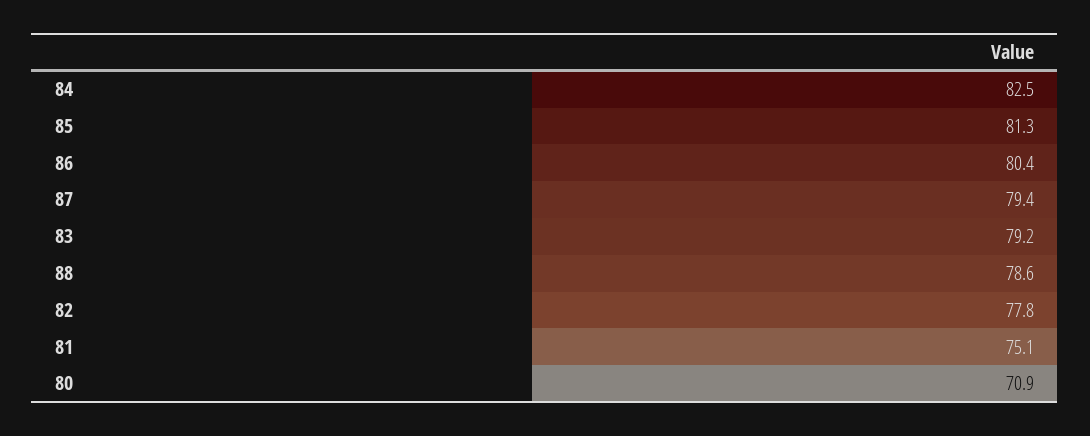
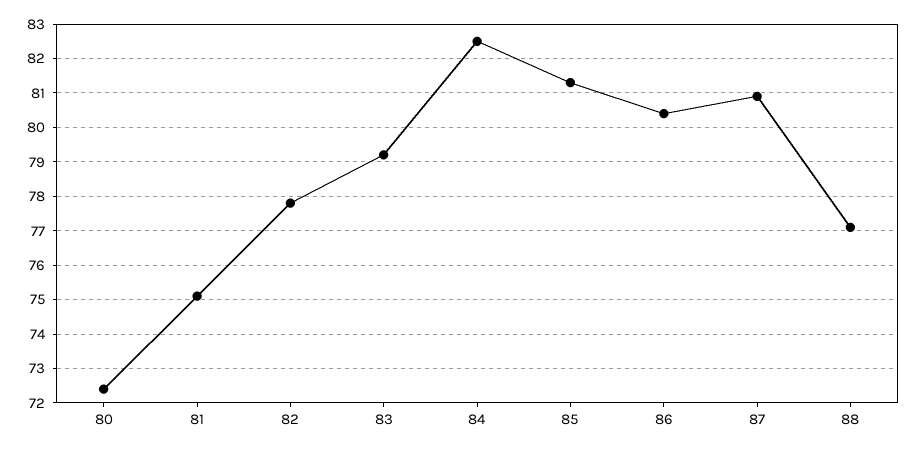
87: 79.4 -> 81
88: 78.6 -> 77
80: 70.9 -> 72.5

